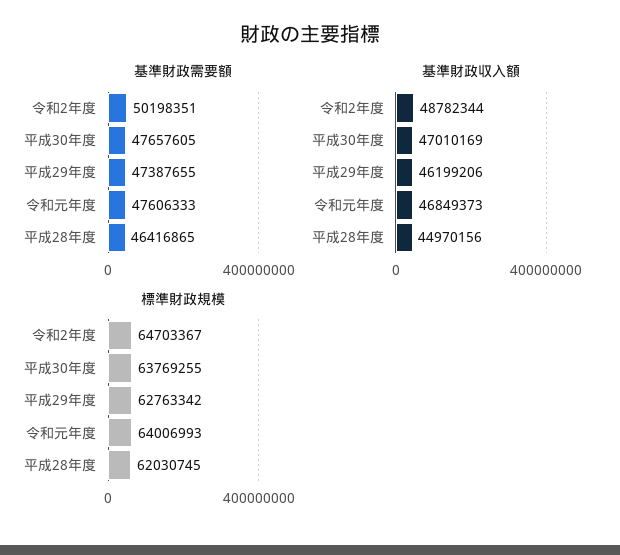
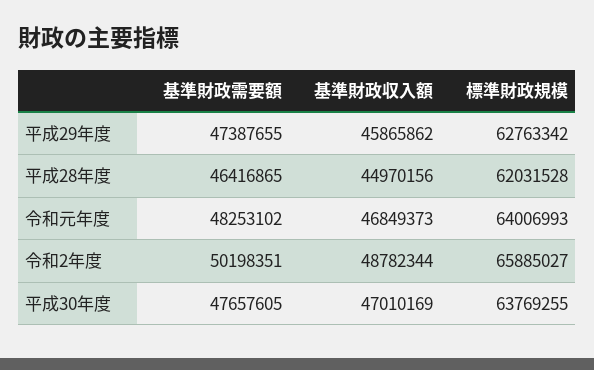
基準財政需要額, 令和元年度: 47606333 -> 48253102
基準財政収入額, 平成29年度: 46199206 -> 45865862
標準財政規模, 令和2年度: 64703367 -> 65885027
標準財政規模, 平成28年度: 62030745 -> 62031528

